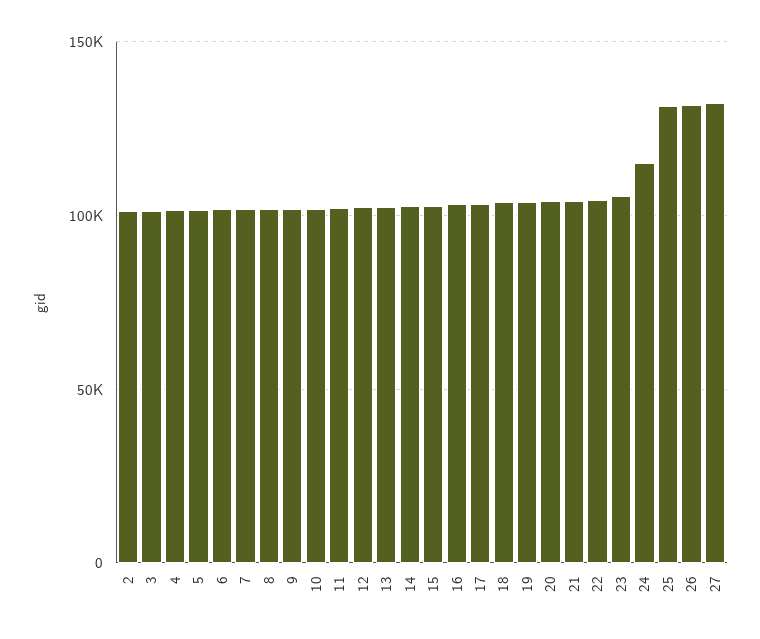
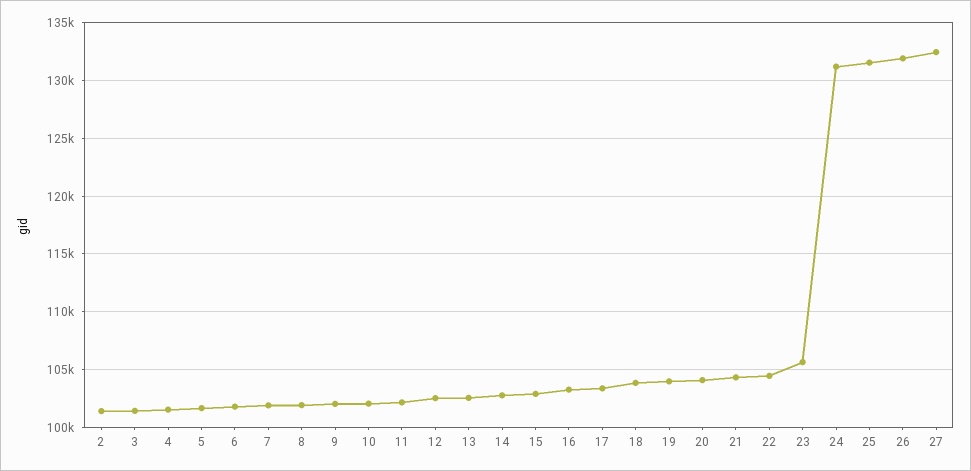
24: 115000 -> 131000

